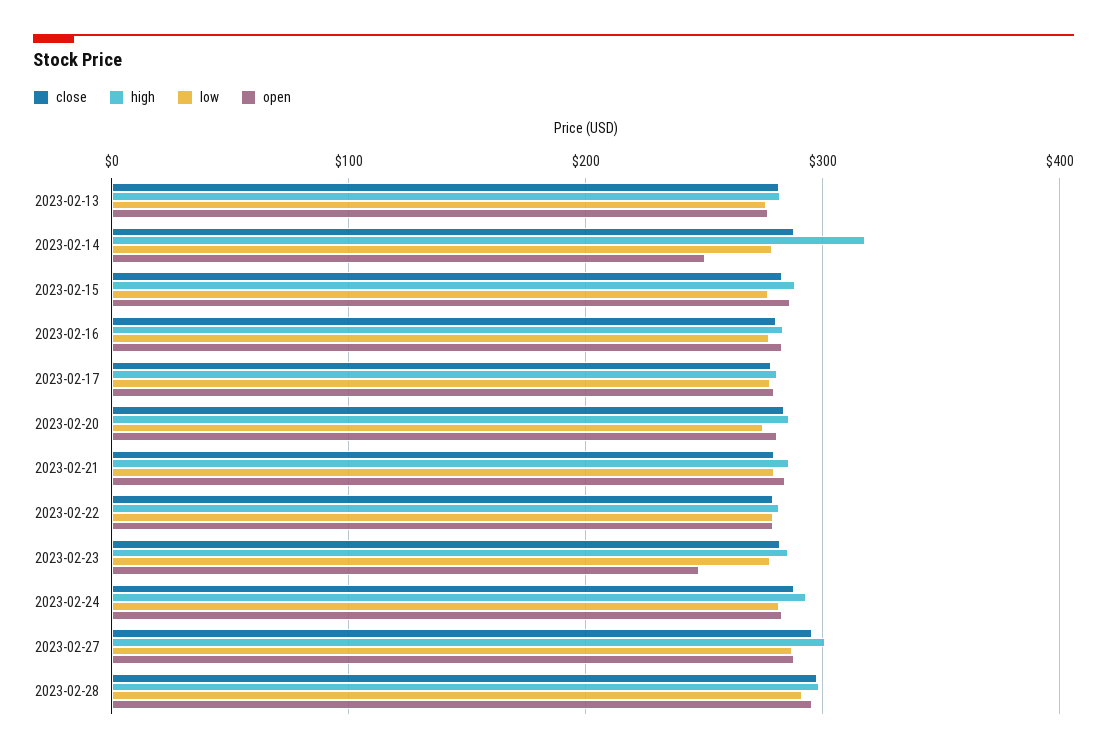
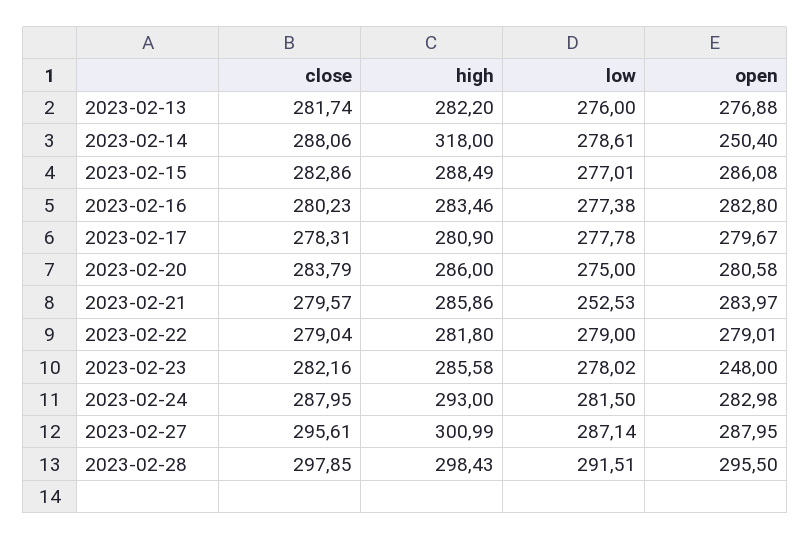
low, 2023-02-21: 280 -> 252.53

